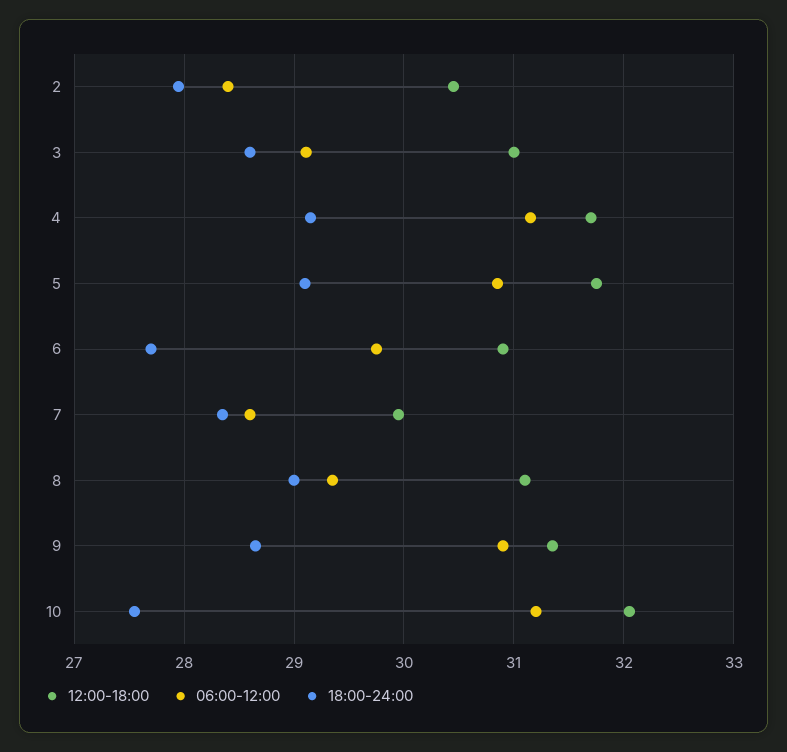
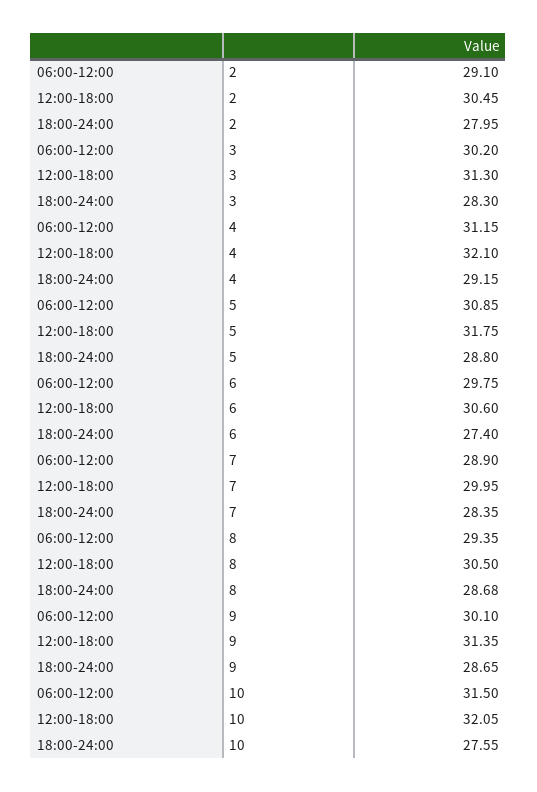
06:00-12:00, 2: 28.4 -> 29.1
12:00-18:00, 3: 31 -> 31.3
06:00-12:00, 3: 29.1 -> 30.2
18:00-24:00, 3: 28.6 -> 28.3
12:00-18:00, 4: 31.7 -> 32.1
18:00-24:00, 5: 29.1 -> 28.8
12:00-18:00, 6: 30.9 -> 30.6
18:00-24:00, 6: 27.7 -> 27.4
06:00-12:00, 7: 28.6 -> 28.9
12:00-18:00, 8: 31.1 -> 30.5
18:00-24:00, 8: 29 -> 28.68
06:00-12:00, 9: 30.9 -> 30.1
06:00-12:00, 10: 31.2 -> 31.5

